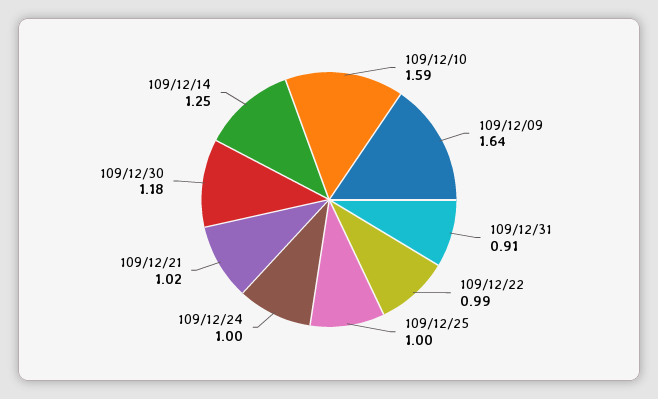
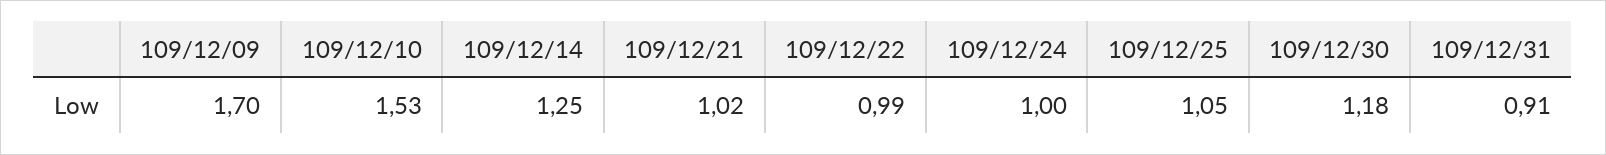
109/12/10: 1.59 -> 1.53
109/12/09: 1.64 -> 1.7
109/12/25: 1 -> 1.05

